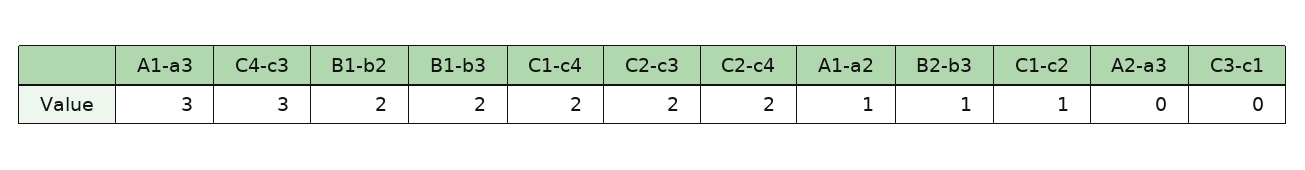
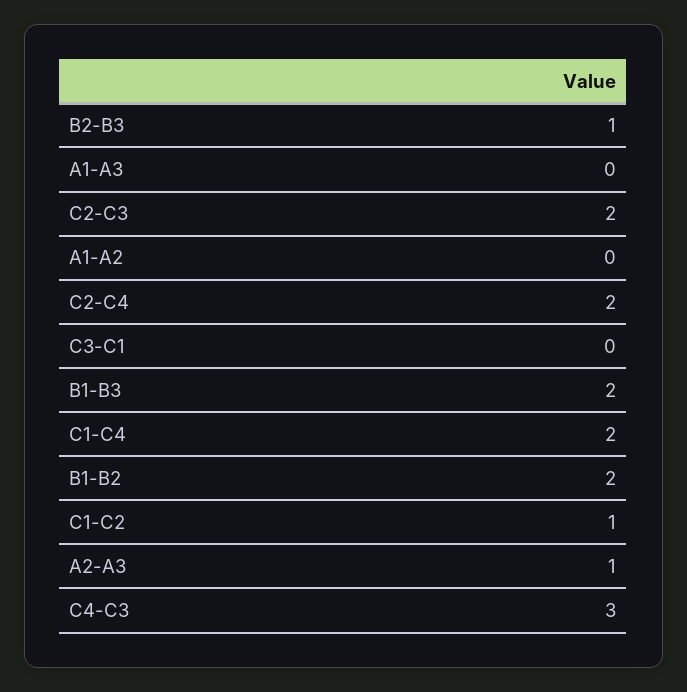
A1-a3: 3 -> 0
A1-a2: 1 -> 0
A2-a3: 0 -> 1

